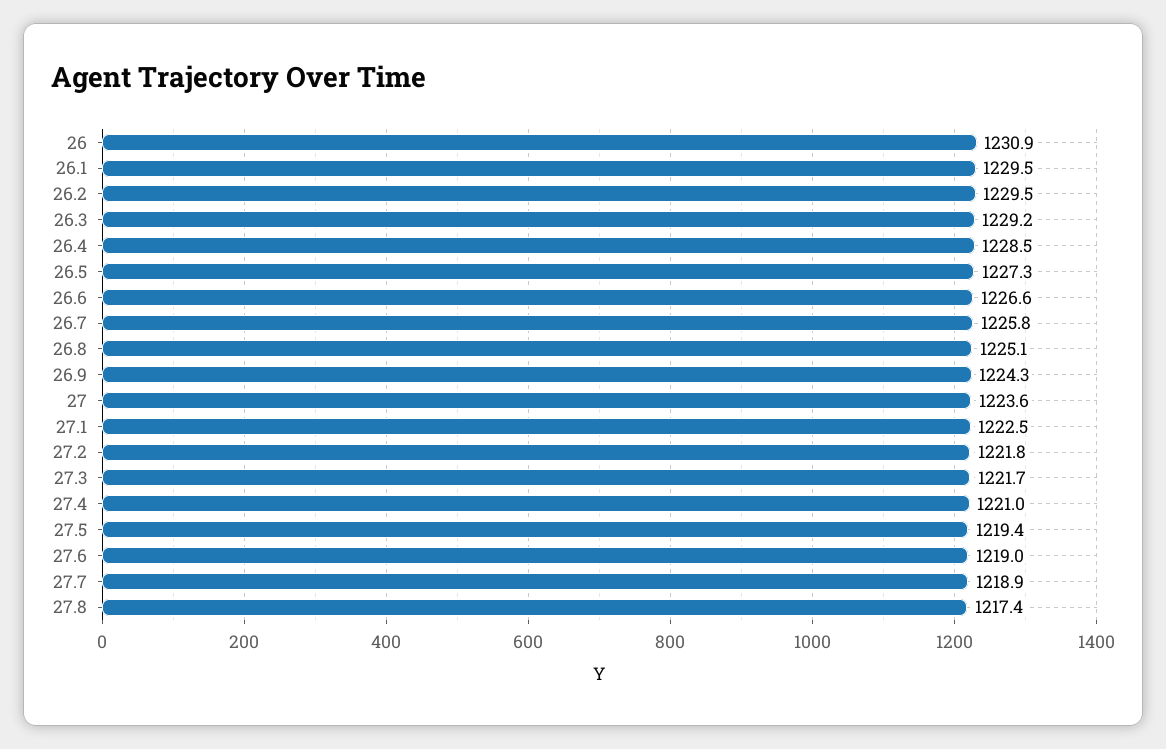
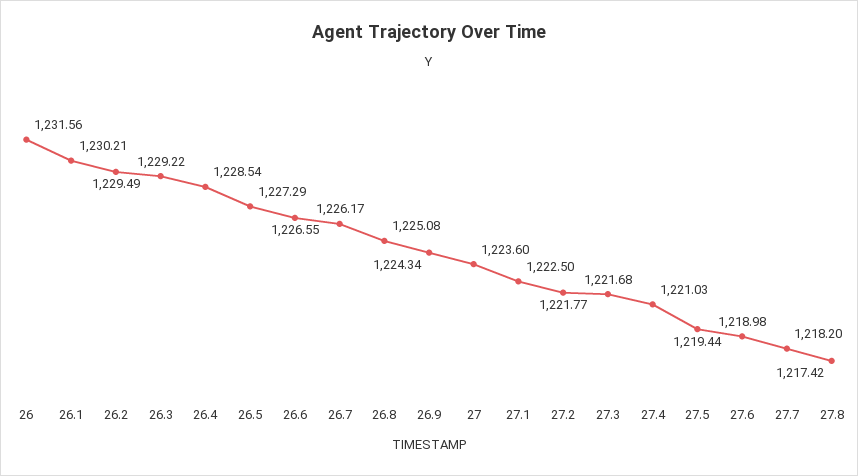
26: 1230.9 -> 1231.56
26.1: 1229.5 -> 1230.21
26.7: 1225.8 -> 1226.17
27.7: 1218.9 -> 1218.2

